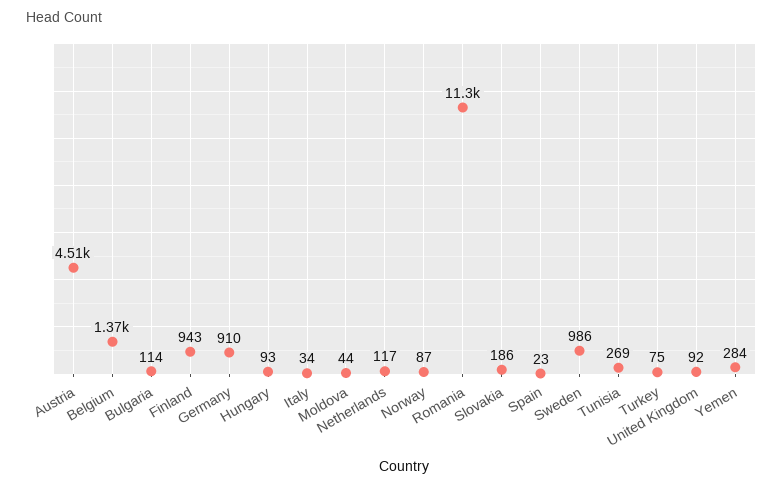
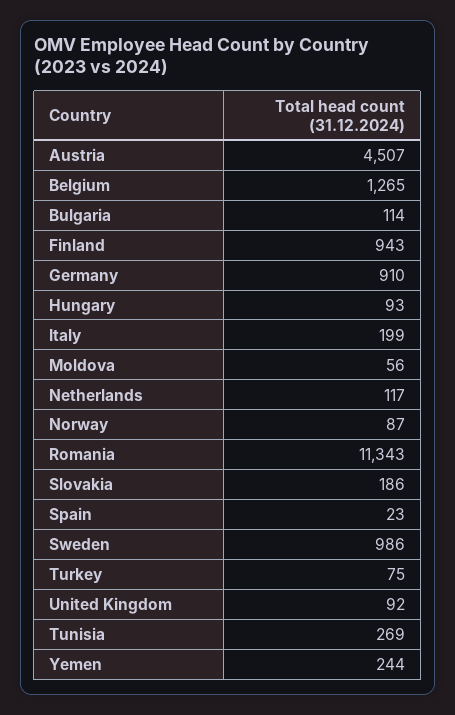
Belgium: 1370 -> 1265
Italy: 34 -> 199
Moldova: 44 -> 56
Yemen: 284 -> 244

